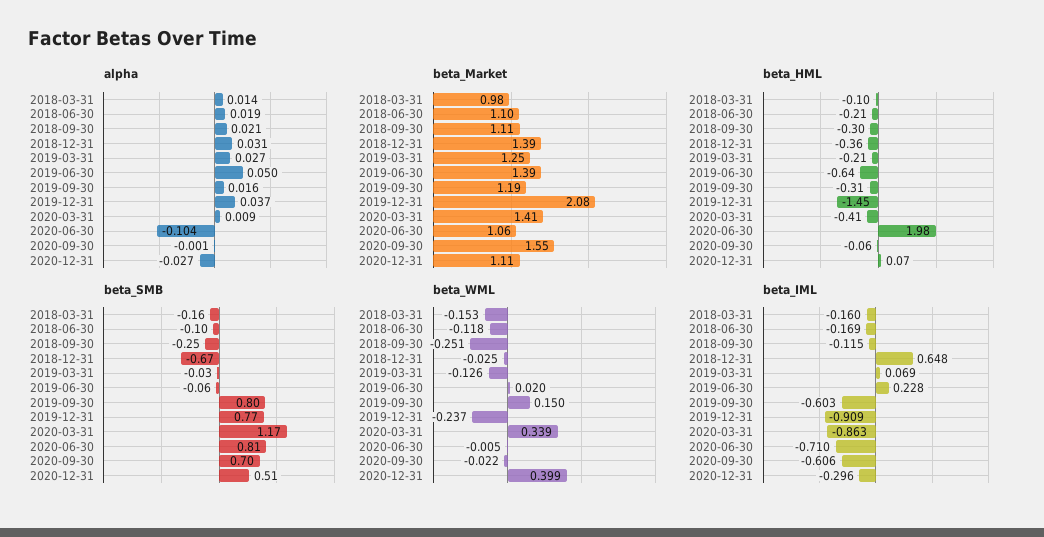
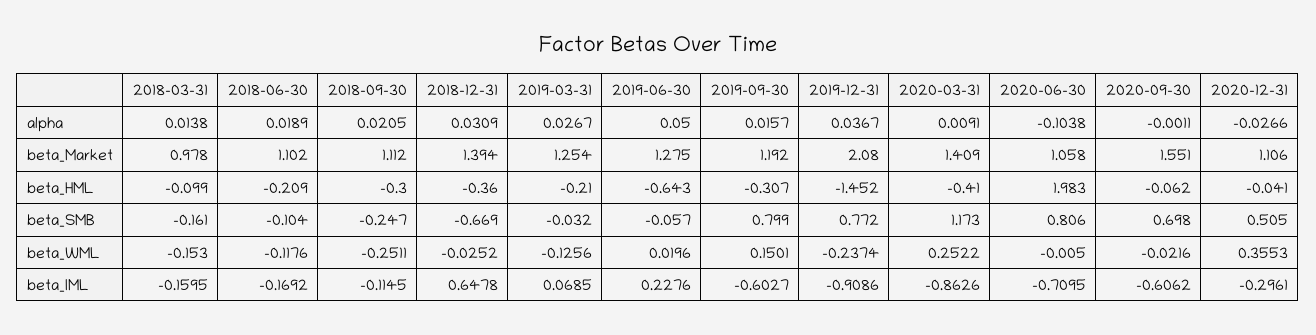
beta_Market, 2019-06-30: 1.39 -> 1.275
beta_HML, 2020-12-31: 0.07 -> -0.041
beta_WML, 2020-03-31: 0.339 -> 0.2522
beta_WML, 2020-12-31: 0.399 -> 0.3553

